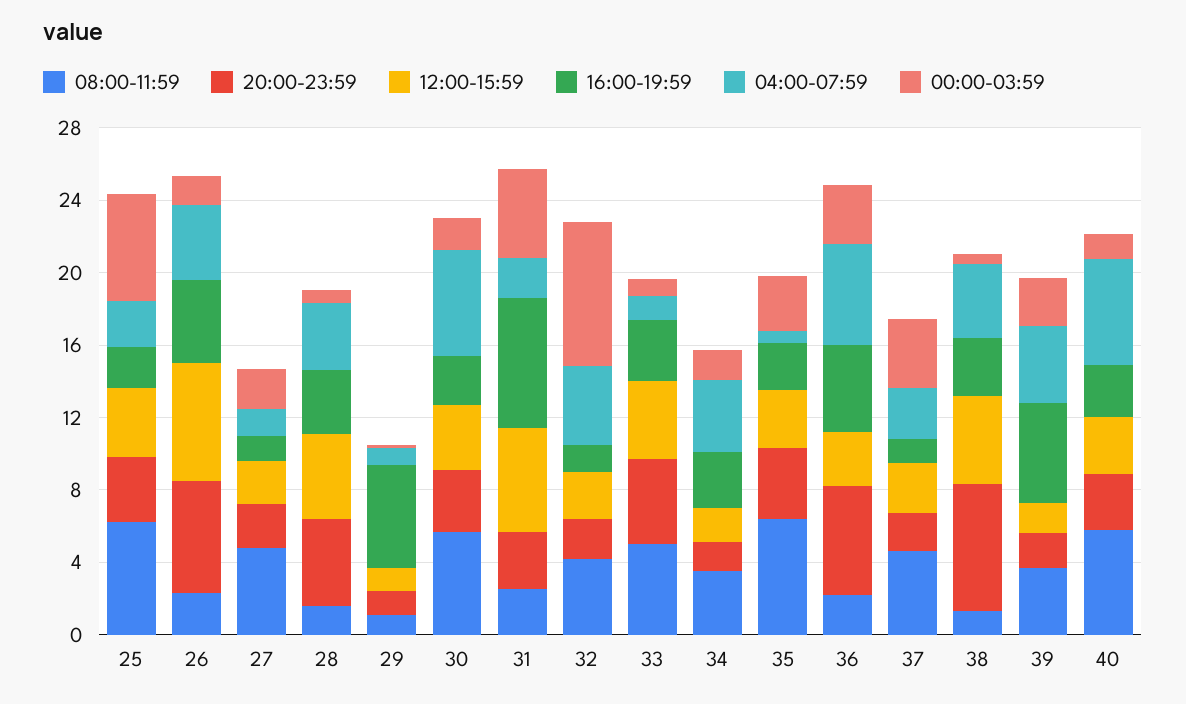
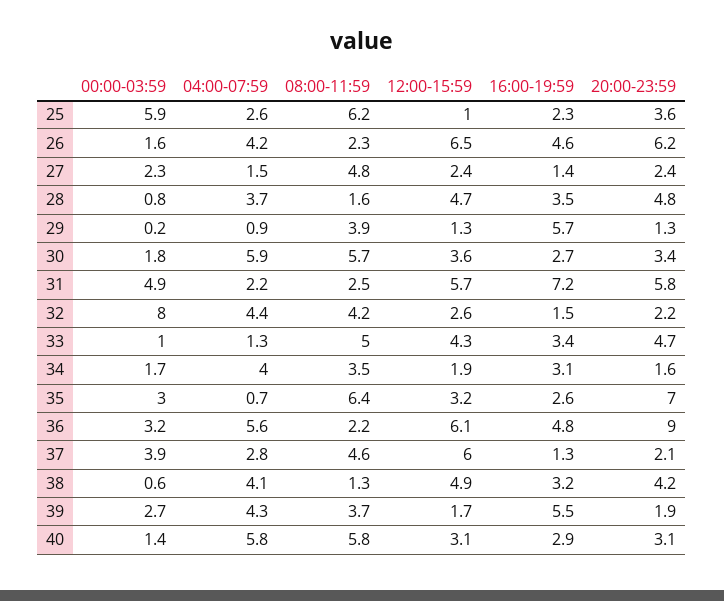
12:00-15:59, 25: 4 -> 1
08:00-11:59, 29: 1 -> 3.9
20:00-23:59, 31: 3 -> 5.8
20:00-23:59, 35: 4 -> 7
20:00-23:59, 36: 6 -> 9
12:00-15:59, 36: 3 -> 6.1
12:00-15:59, 37: 3 -> 6
20:00-23:59, 38: 7 -> 4.2

